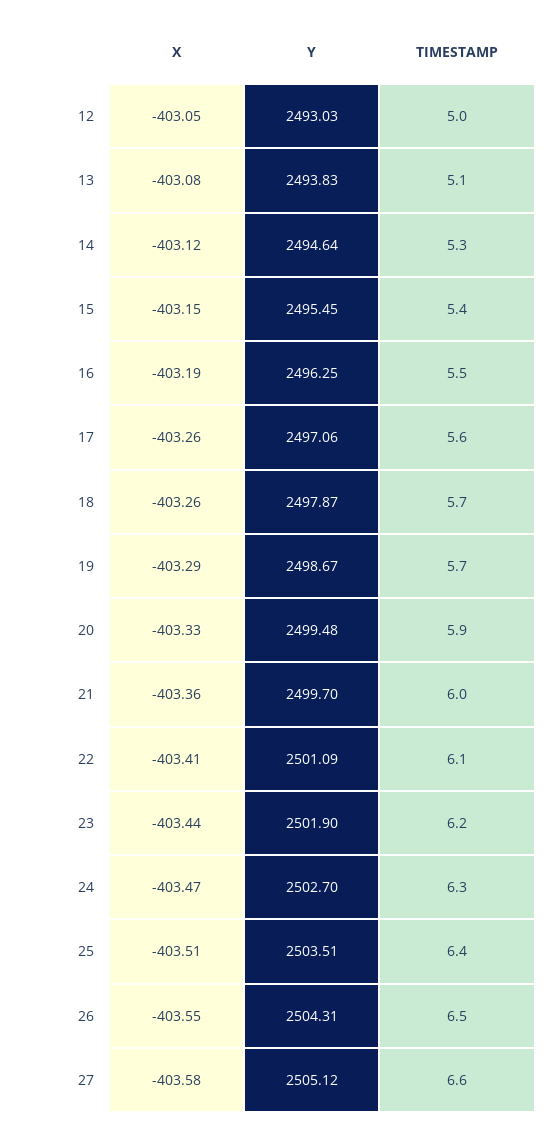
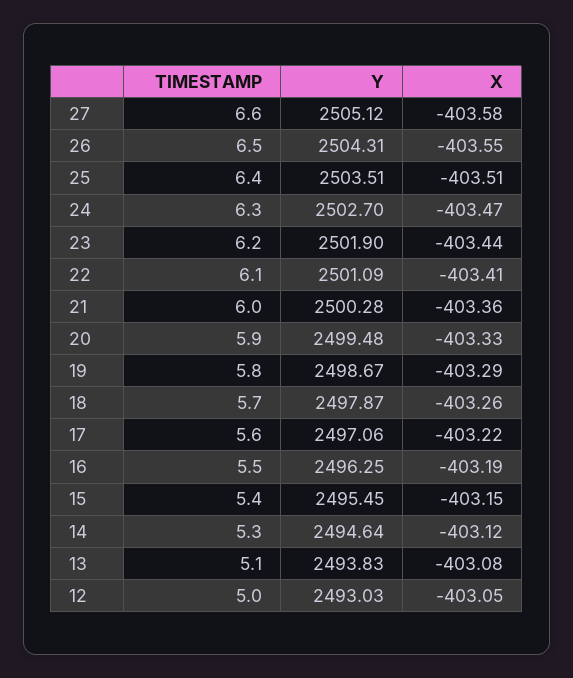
X, 17: -403.26 -> -403.22
TIMESTAMP, 19: 5.7 -> 5.8
Y, 21: 2499.7 -> 2500.28

